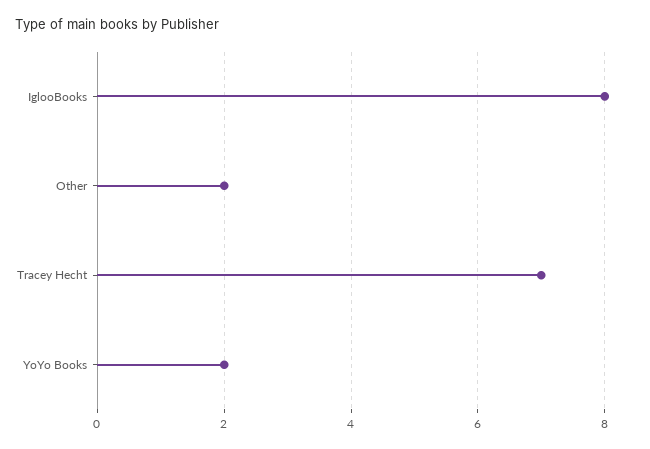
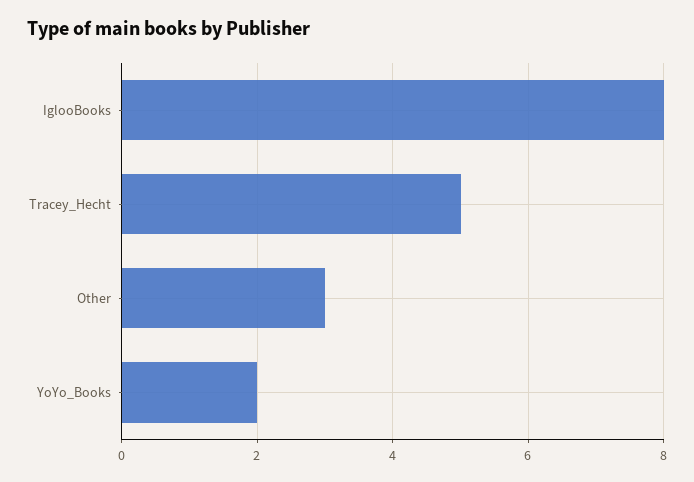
Other: 2 -> 3
Tracey Hecht: 7 -> 5

